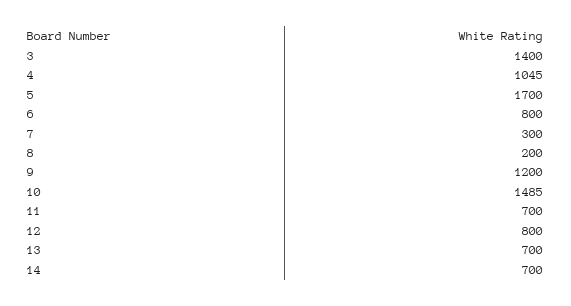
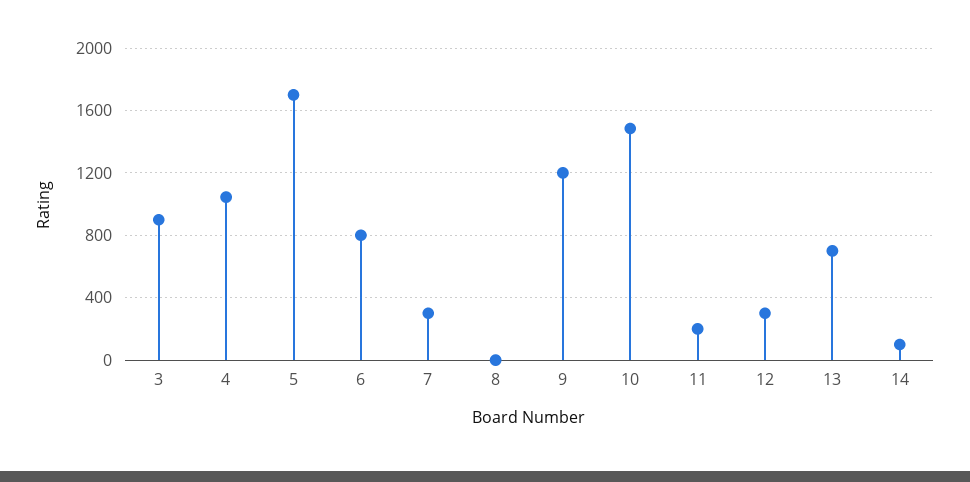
3: 1400 -> 900
8: 200 -> 0
11: 700 -> 200
12: 800 -> 300
14: 700 -> 100

